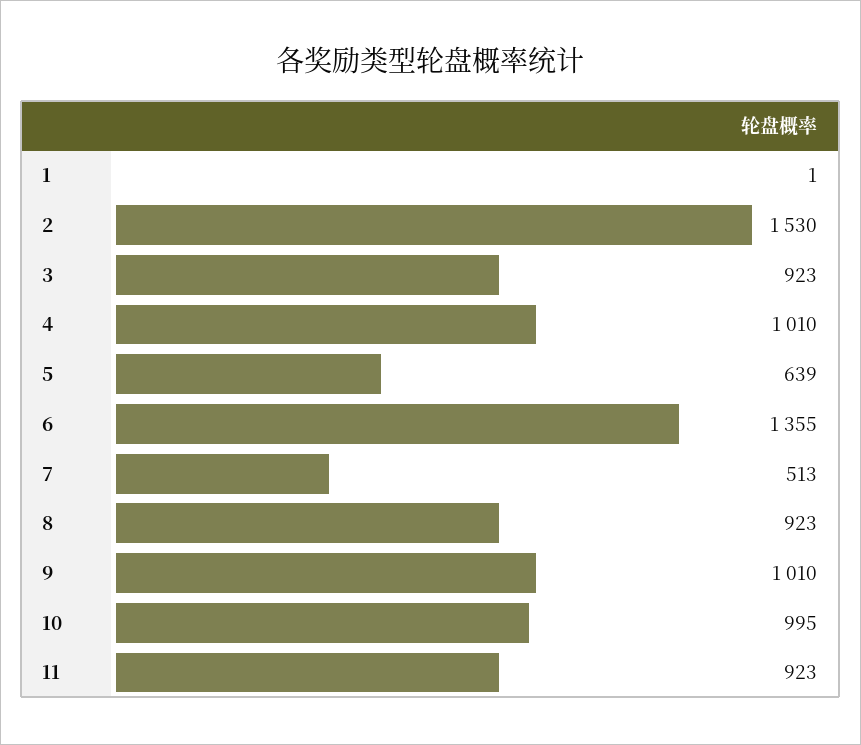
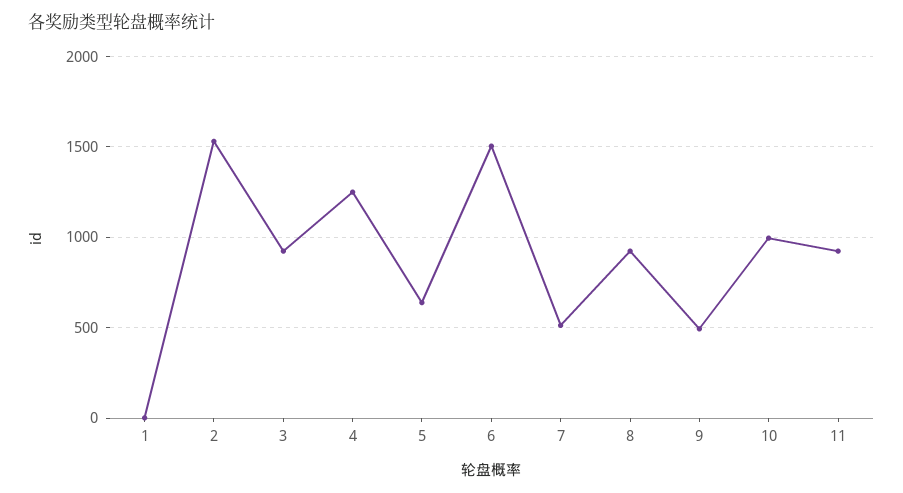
4: 1010 -> 1250
6: 1355 -> 1500
9: 1010 -> 500

